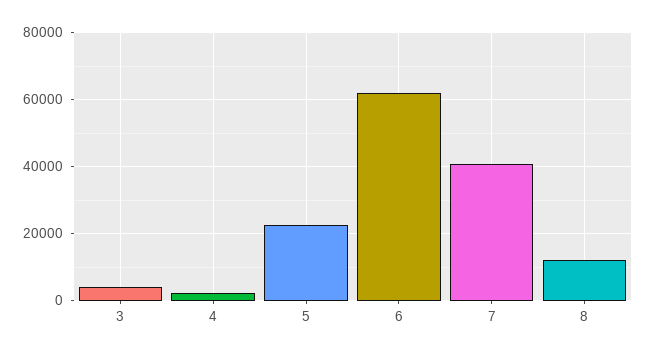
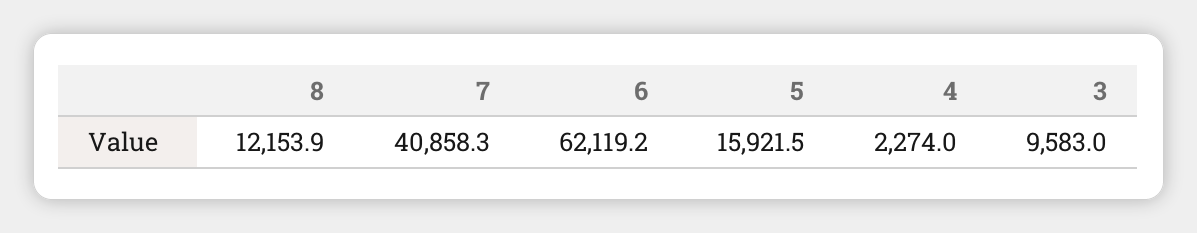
3: 4000 -> 9583
5: 22000 -> 15921.5

